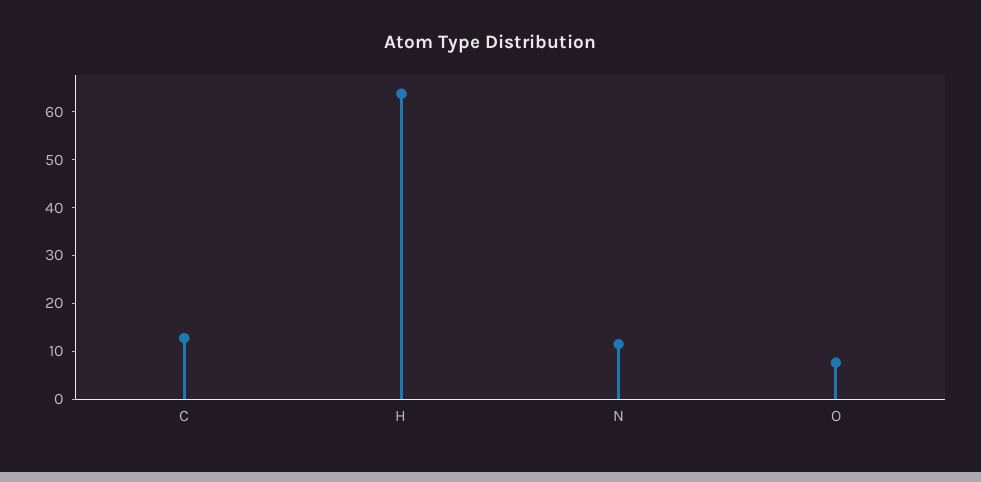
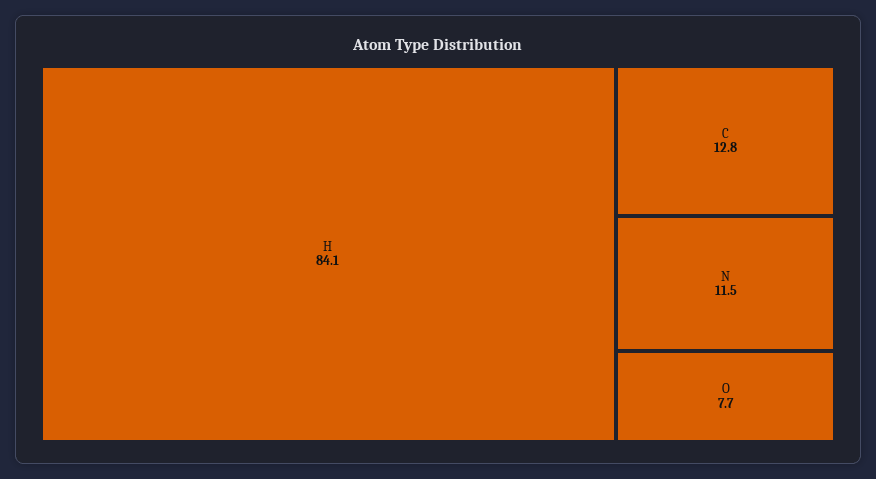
H: 64 -> 84.1

